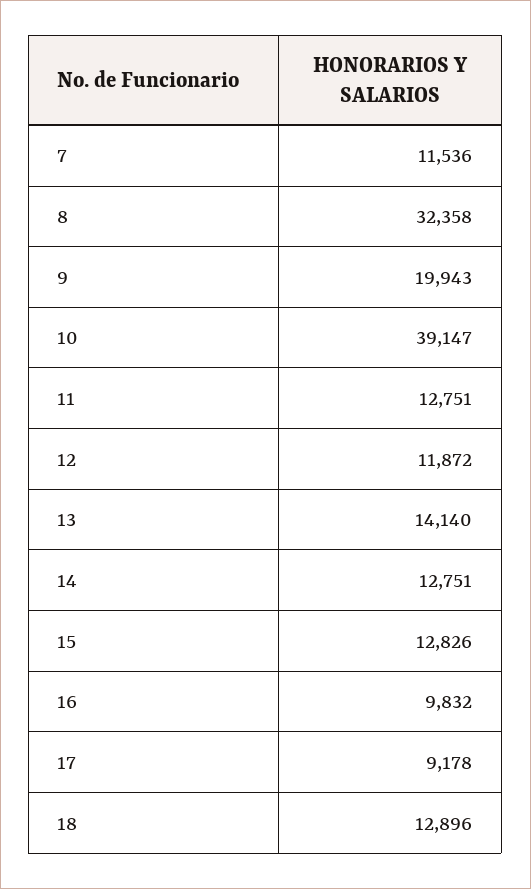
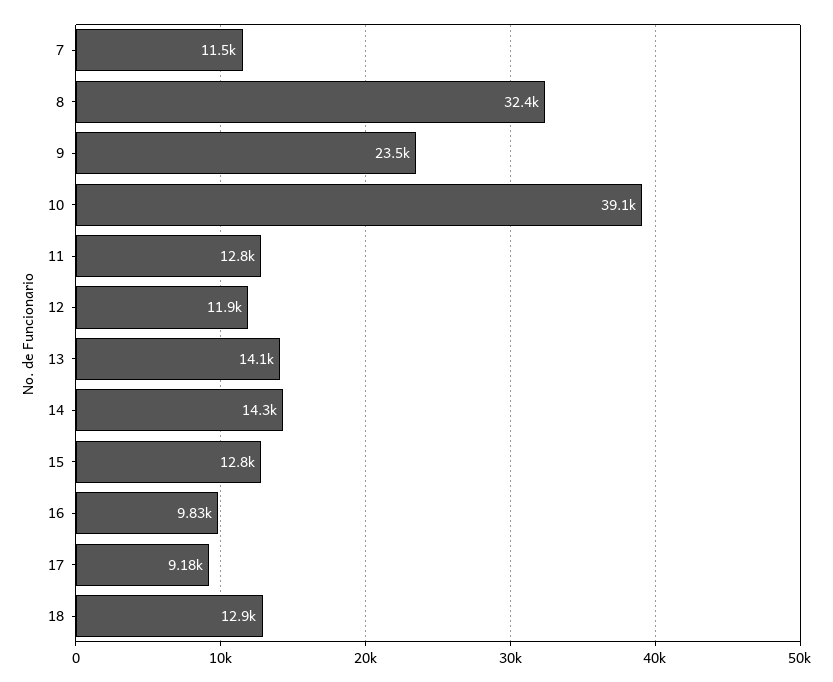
9: 19943 -> 23500
14: 12751 -> 14300

